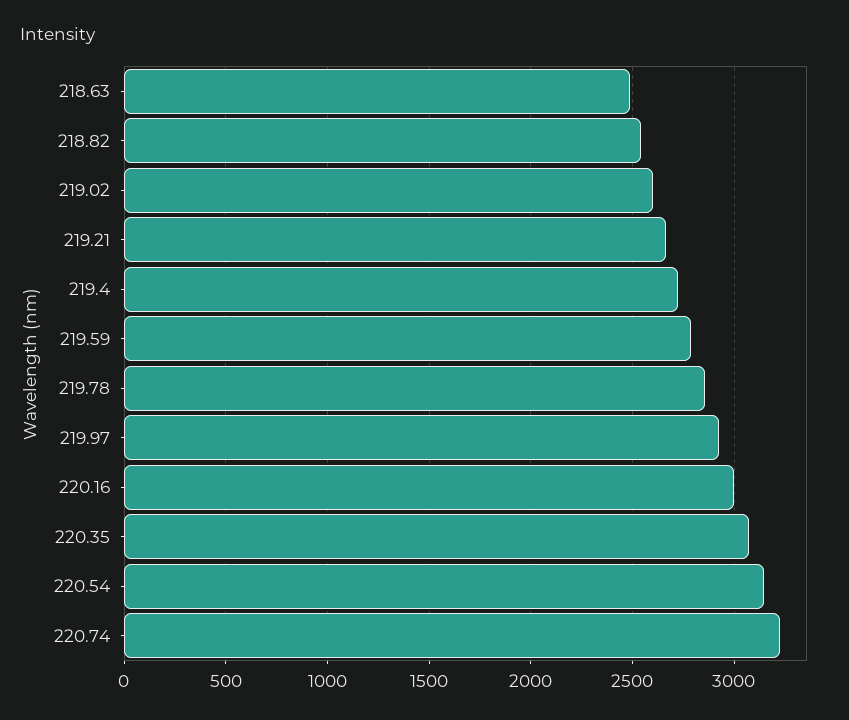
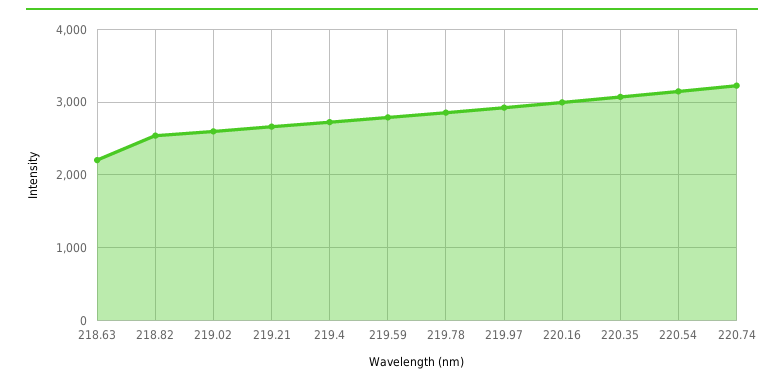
218.63: 2500 -> 2200

